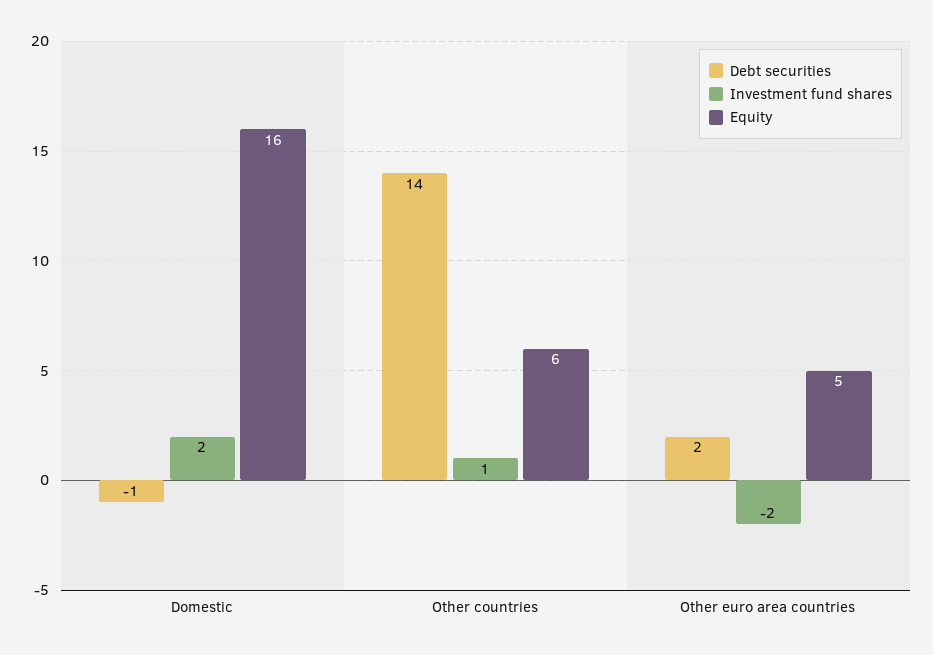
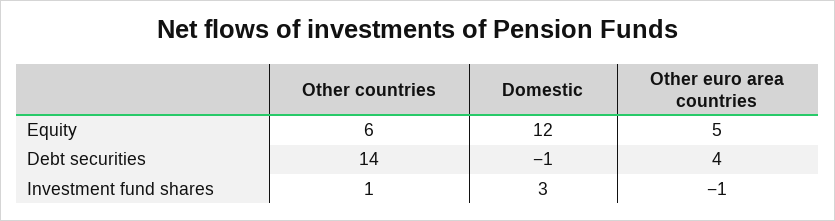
Investment fund shares, Domestic: 2 -> 3
Equity, Domestic: 16 -> 12
Debt securities, Other euro area countries: 2 -> 4
Investment fund shares, Other euro area countries: -2 -> -1

